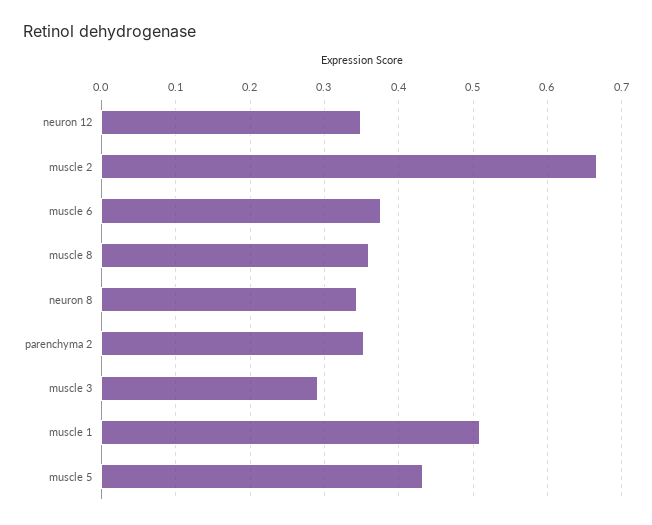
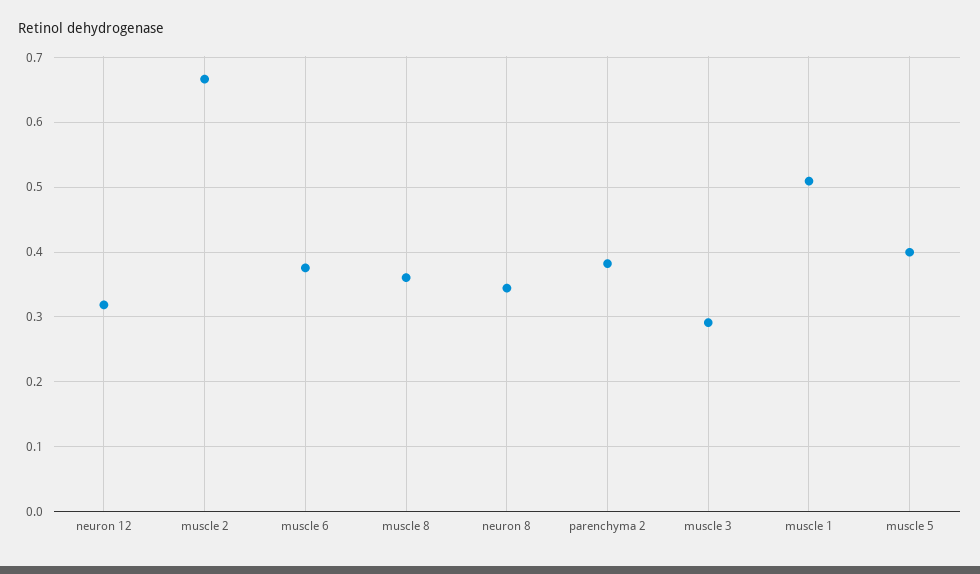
neuron 12: 0.35 -> 0.32
parenchyma 2: 0.35 -> 0.38
muscle 5: 0.43 -> 0.4

